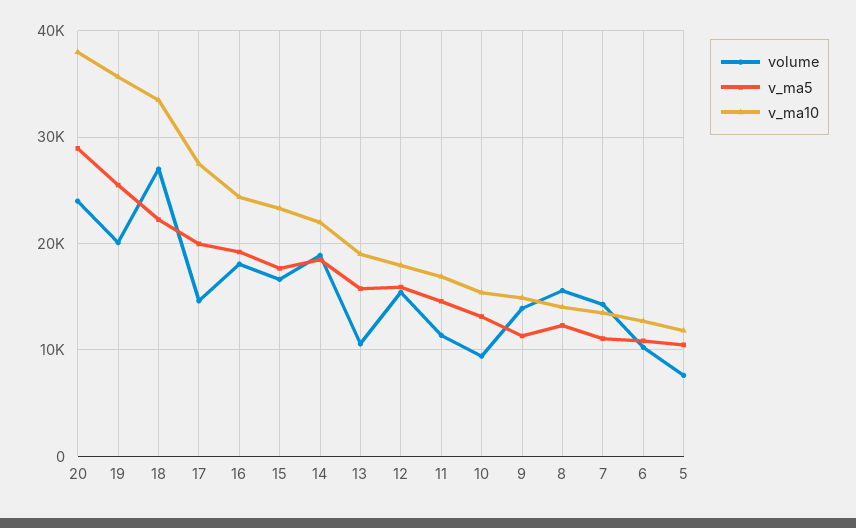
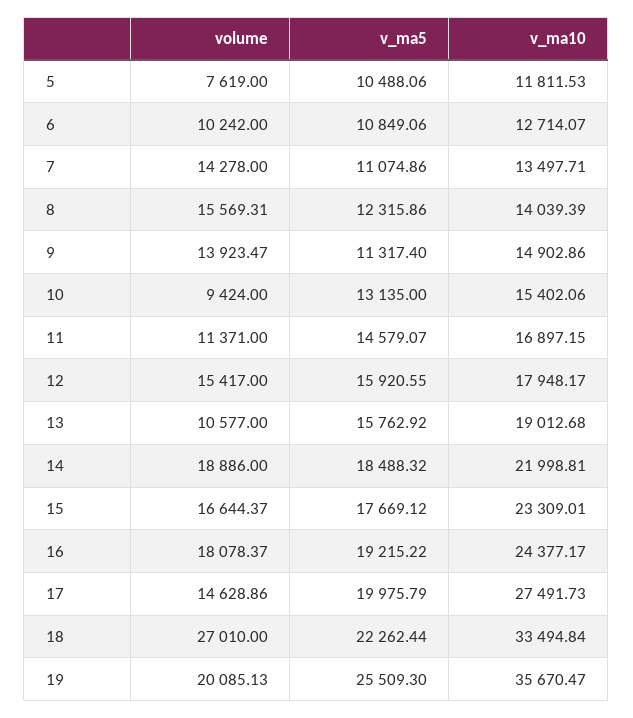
volume, 20: 24000 -> none
v_ma5, 20: 29000 -> none
v_ma10, 20: 38000 -> none

